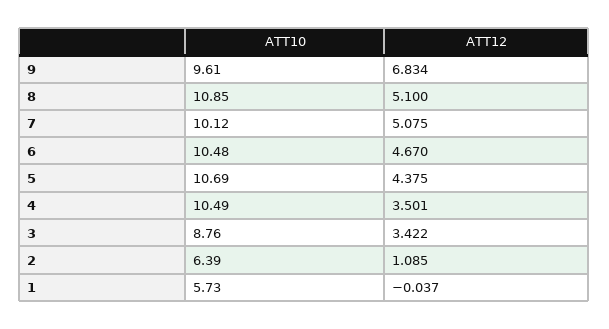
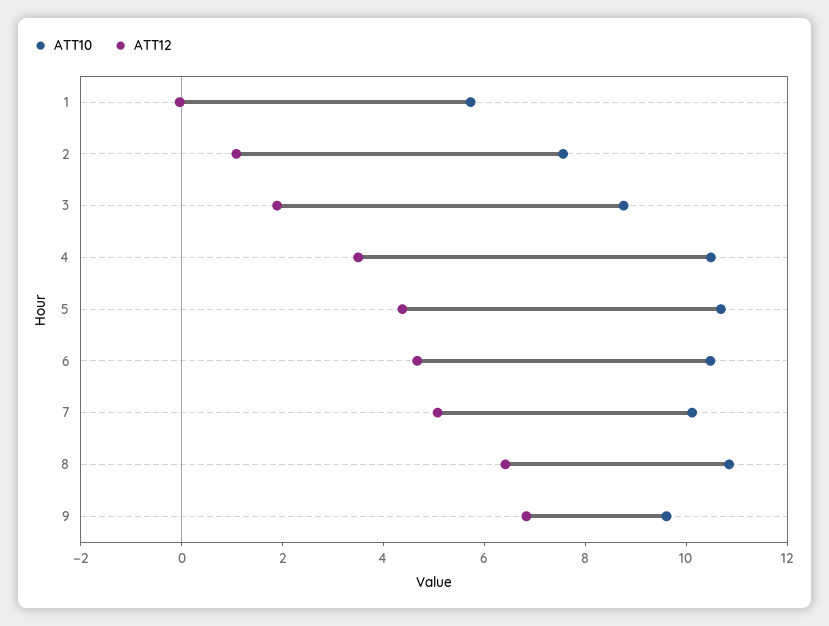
ATT12, 8: 5.1 -> 6.5
ATT12, 3: 3.422 -> 2
ATT10, 2: 6.39 -> 7.5

